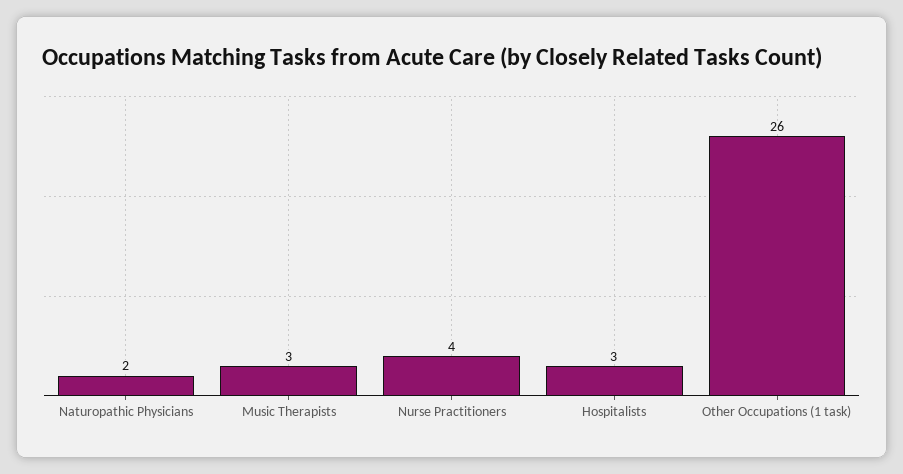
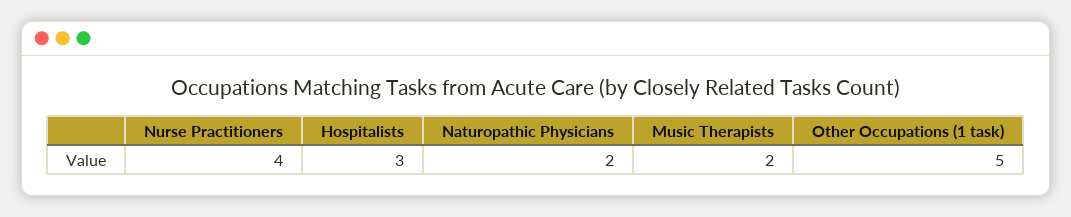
Music Therapists: 3 -> 2
Other Occupations (1 task): 26 -> 5

